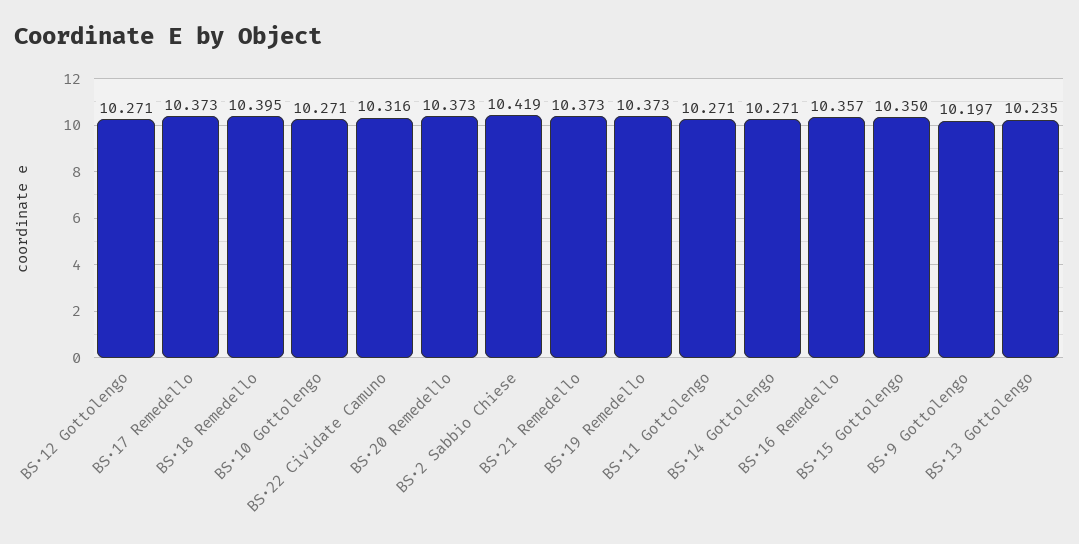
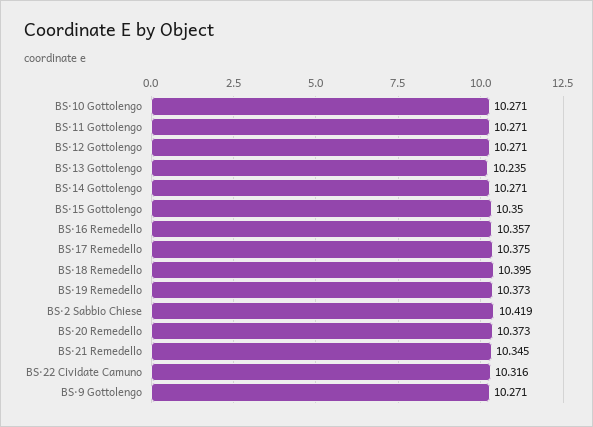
BS·17 Remedello: 10.373 -> 10.375
BS·21 Remedello: 10.373 -> 10.345
BS·9 Gottolengo: 10.197 -> 10.271

